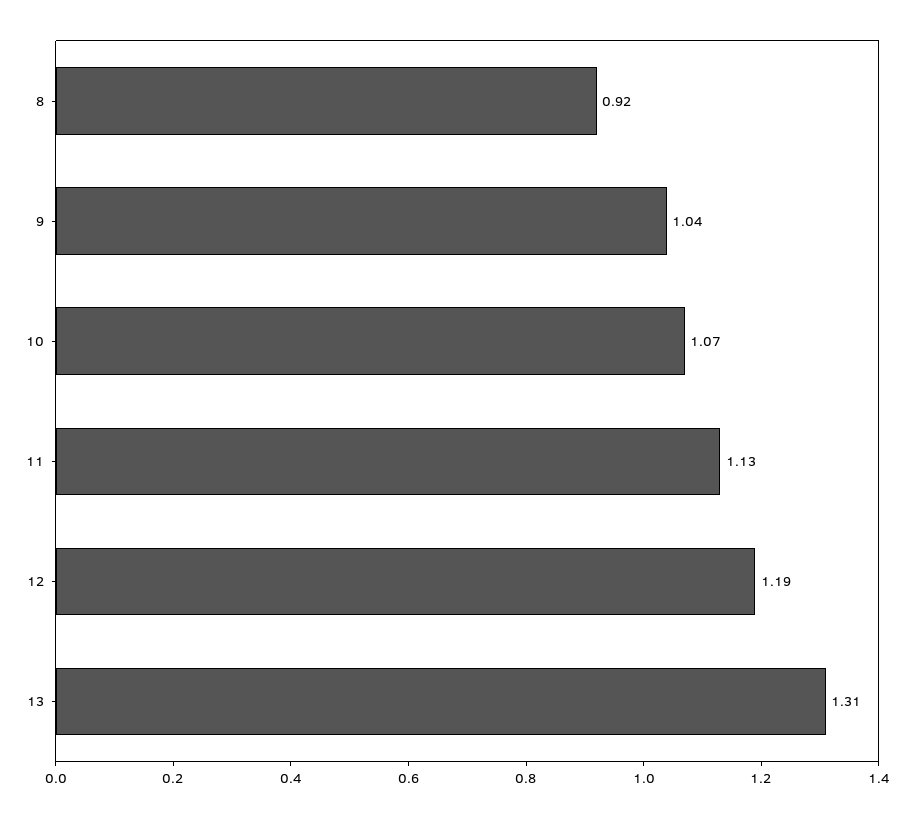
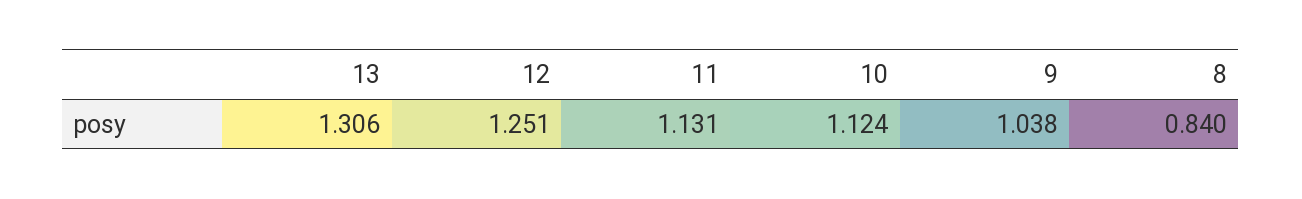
8: 0.92 -> 0.84
10: 1.07 -> 1.124
12: 1.19 -> 1.251

